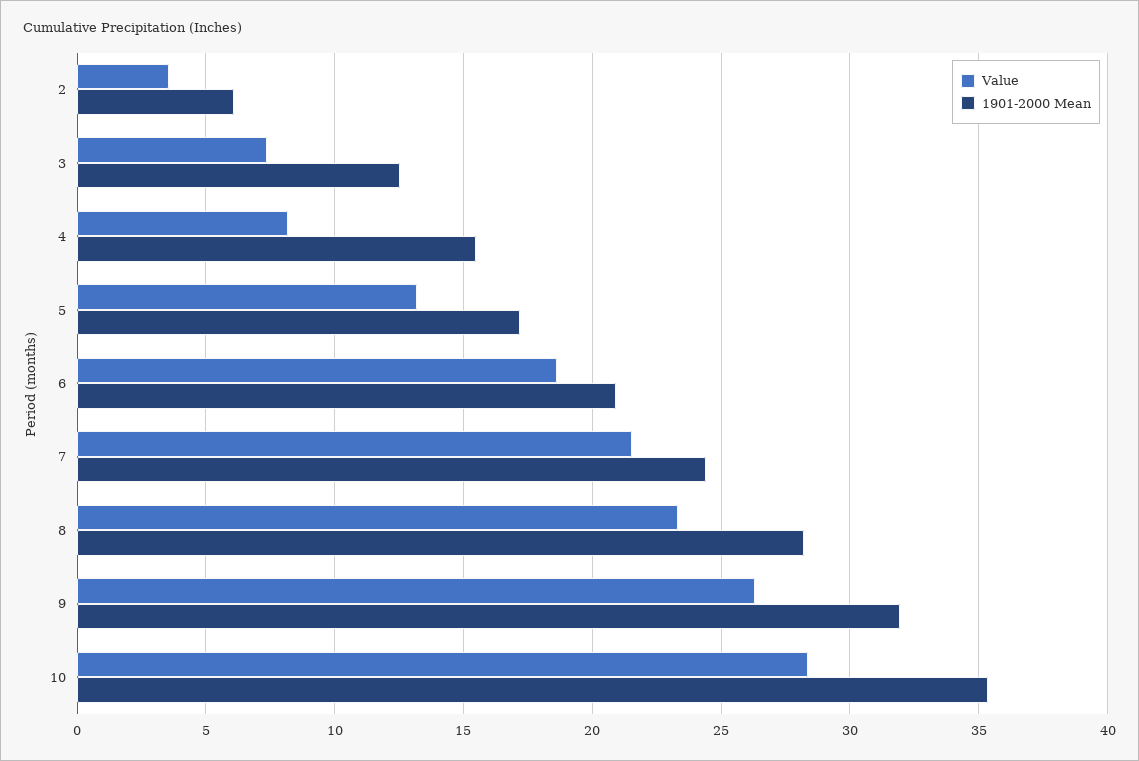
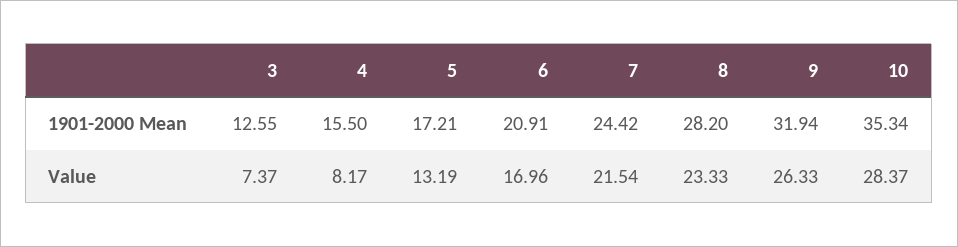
Value, 2: 3.5 -> none
1901-2000 Mean, 2: 6 -> none
Value, 6: 18.5 -> 16.96

